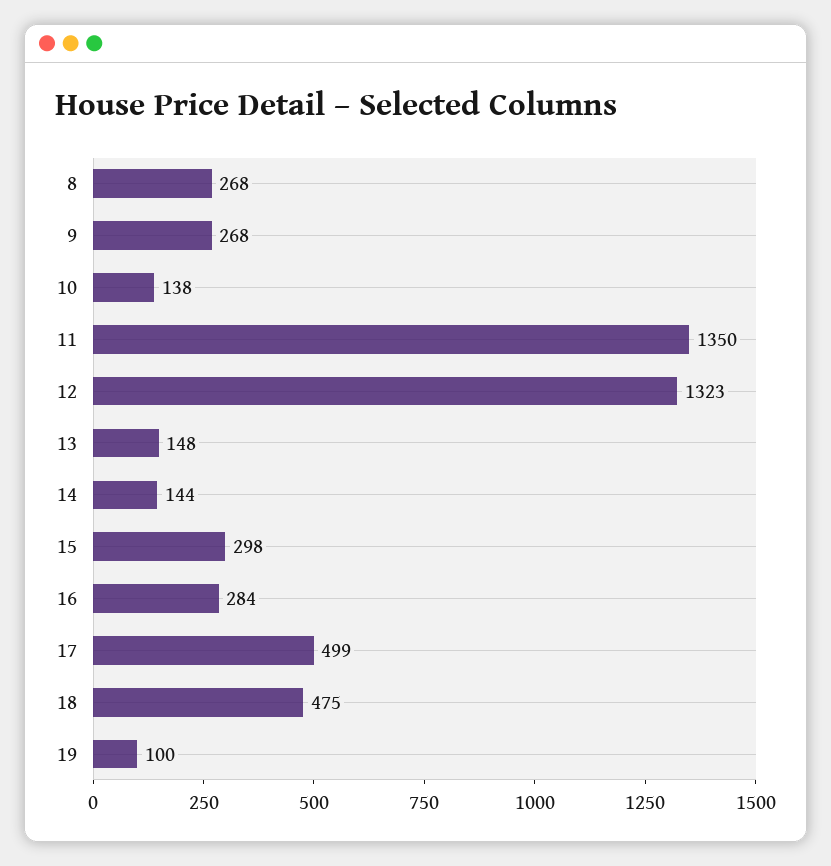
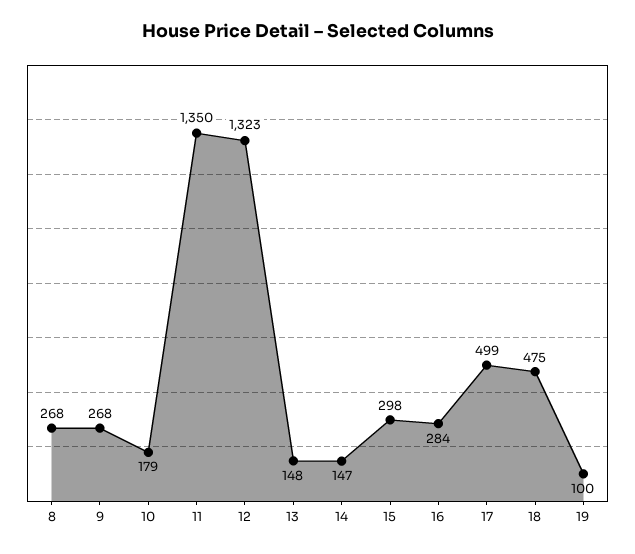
10: 138 -> 179
14: 144 -> 147

